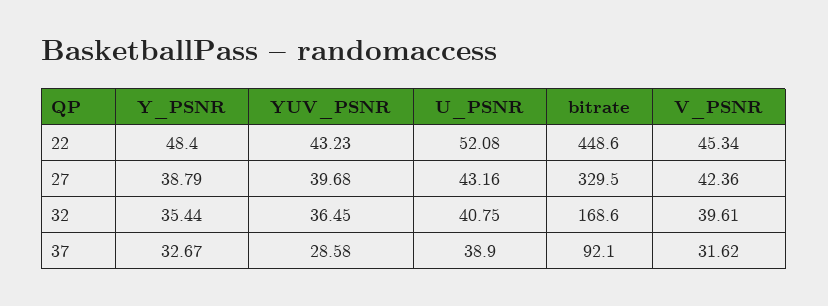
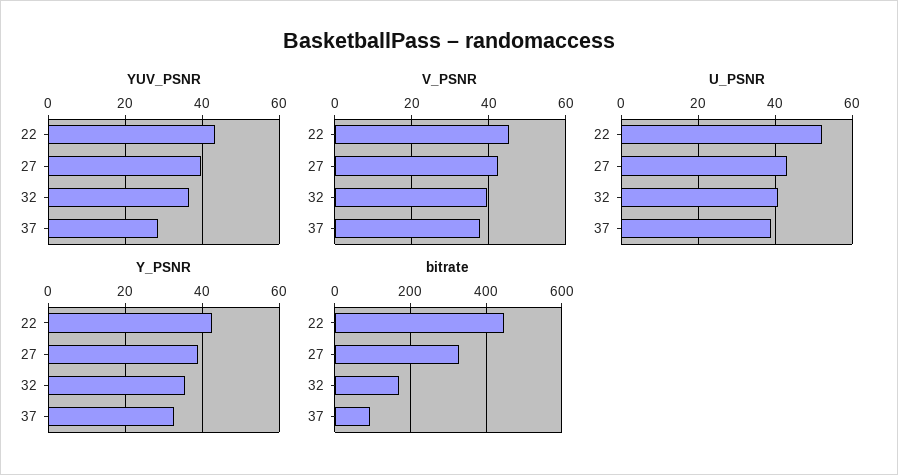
Y_PSNR, 22: 48.4 -> 42
V_PSNR, 37: 31.62 -> 38

